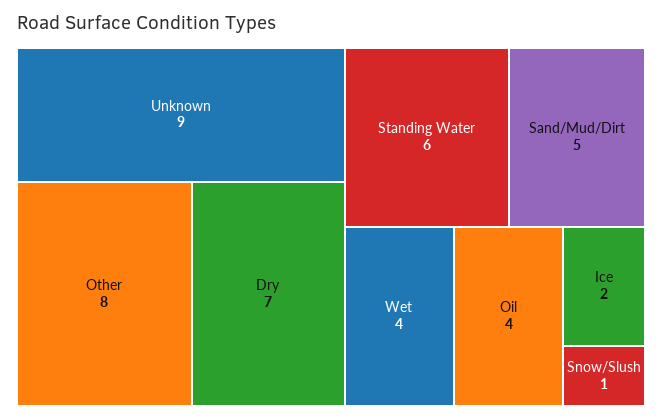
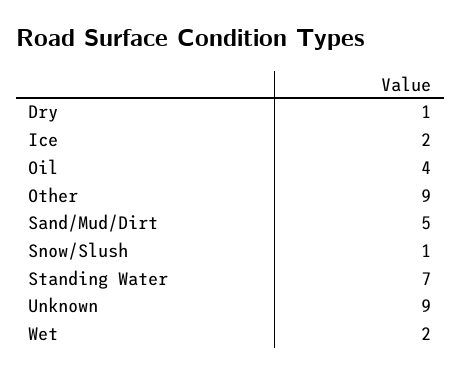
Other: 8 -> 9
Dry: 7 -> 1
Standing Water: 6 -> 7
Wet: 4 -> 2

